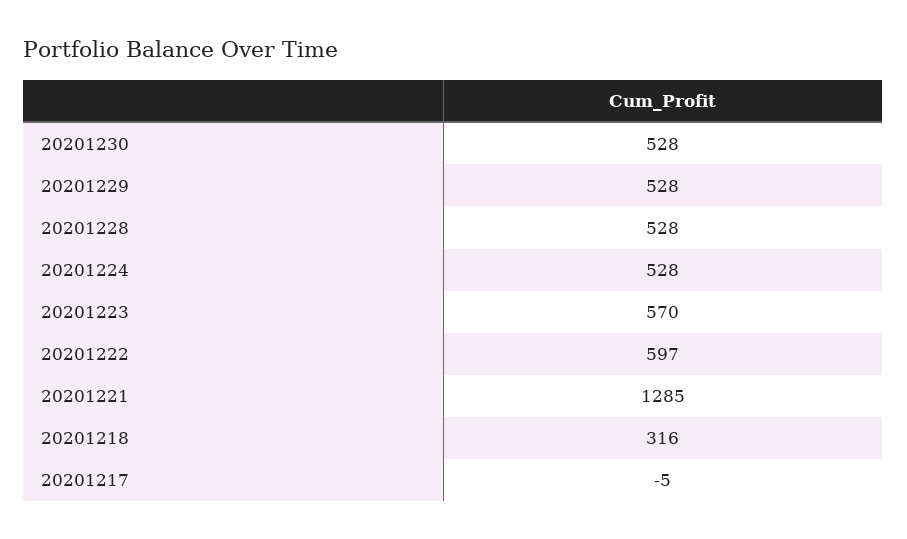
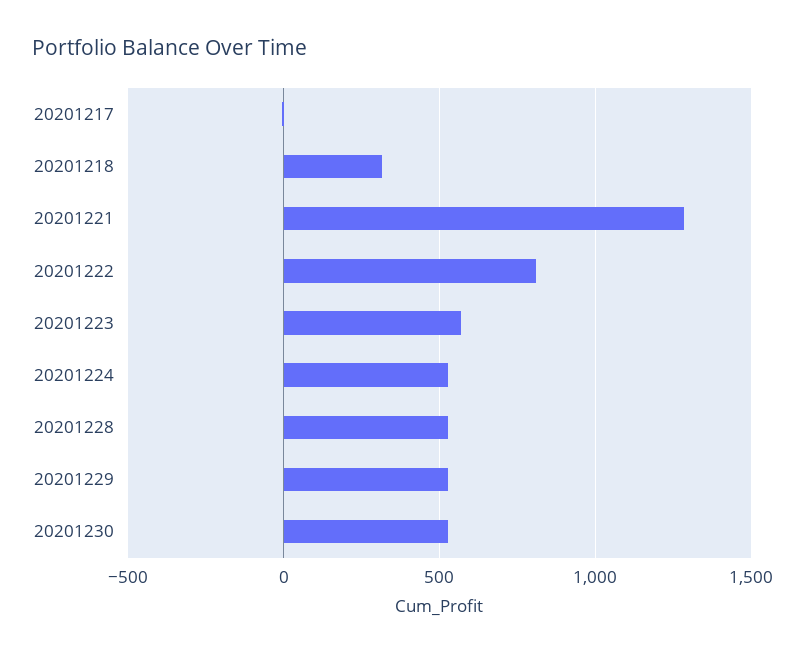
20201222: 597 -> 800

